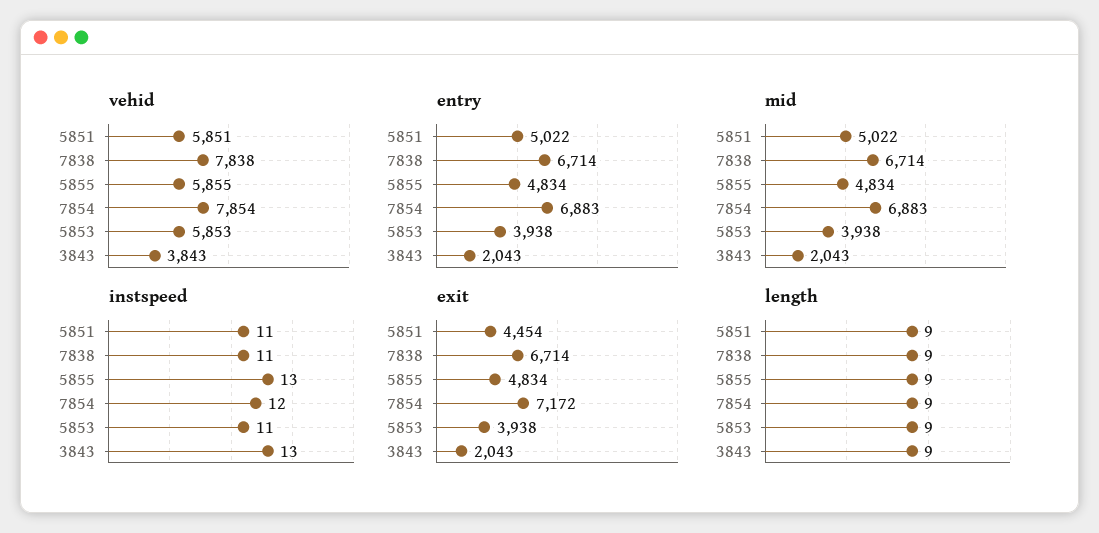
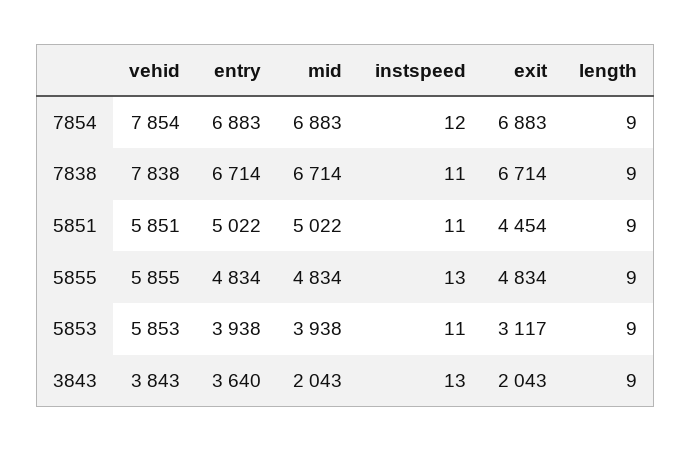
entry, 3843: 2043 -> 3640
exit, 7854: 7172 -> 6883
exit, 5853: 3938 -> 3117

